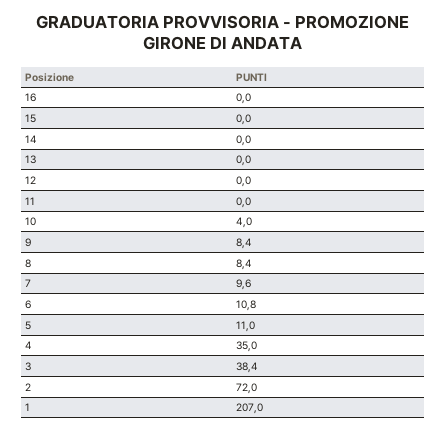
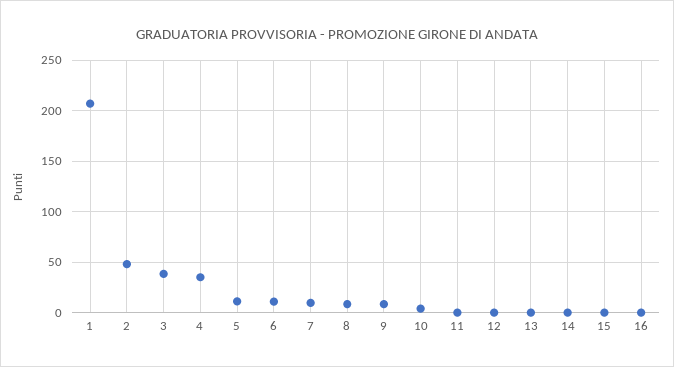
2: 72 -> 50

